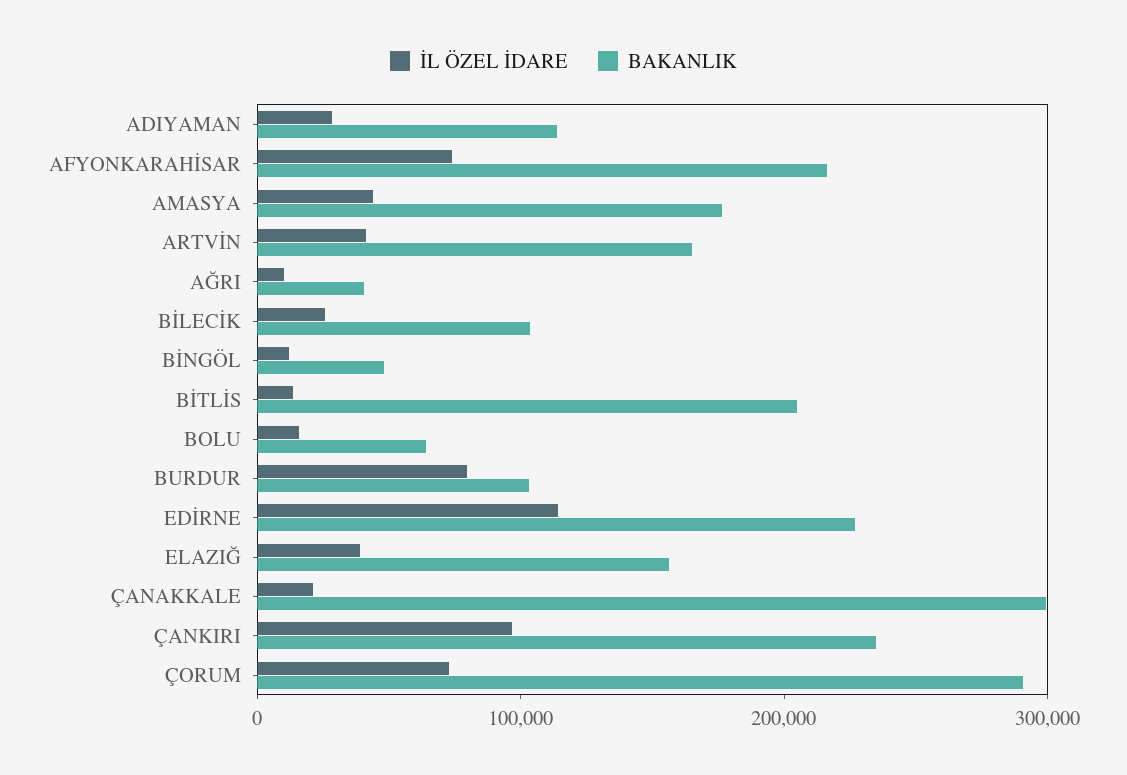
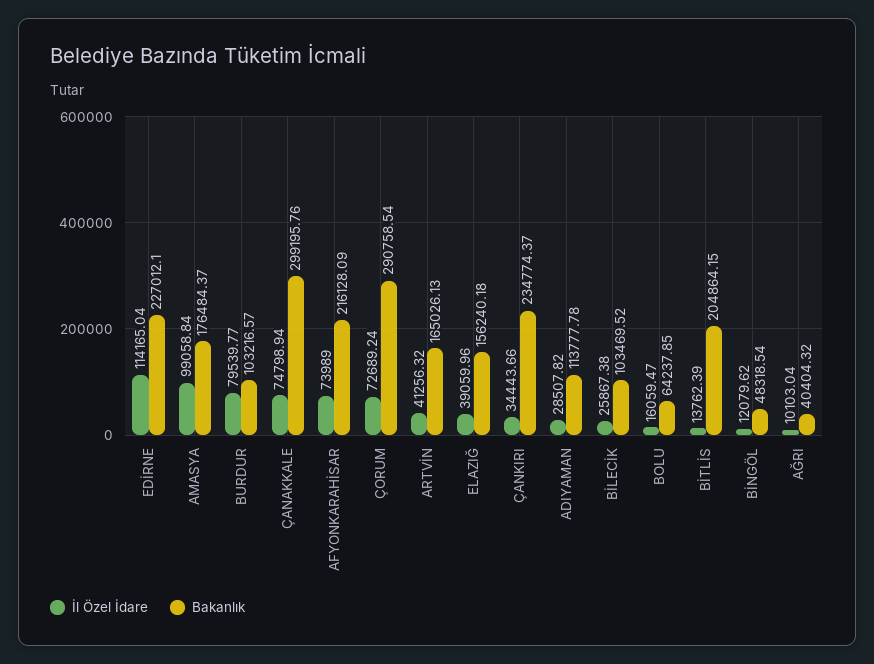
İL ÖZEL İDARE, AMASYA: 40000 -> 99058.84
İL ÖZEL İDARE, ÇANAKKALE: 20000 -> 74798.94
İL ÖZEL İDARE, ÇANKIRI: 100000 -> 34443.66

